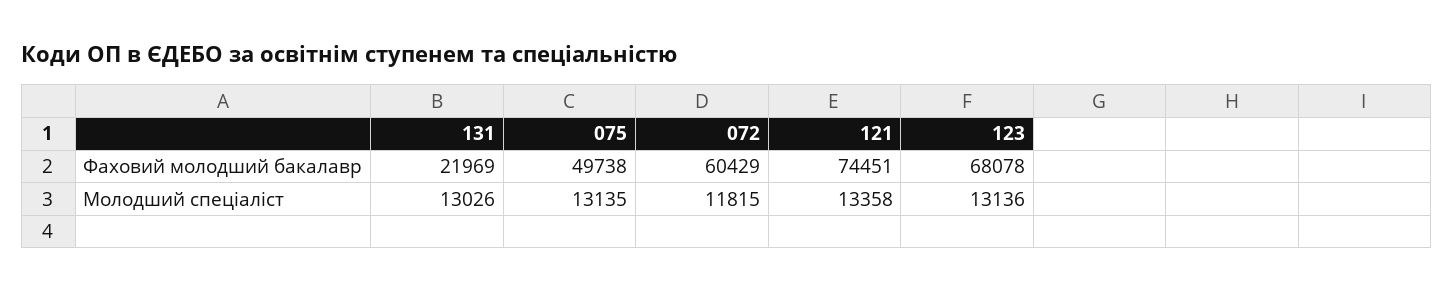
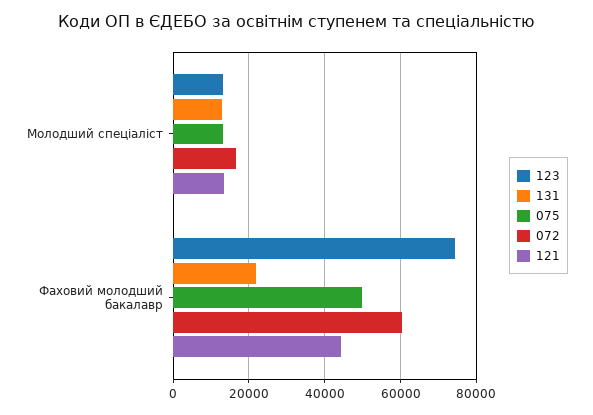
121, Фаховий молодший бакалавр: 74451 -> 44000
123, Фаховий молодший бакалавр: 68078 -> 74000
072, Молодший спеціаліст: 11815 -> 16000

